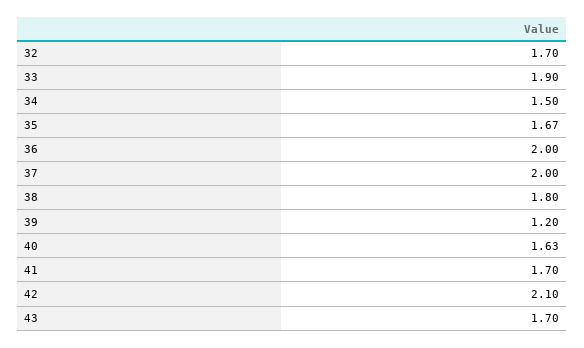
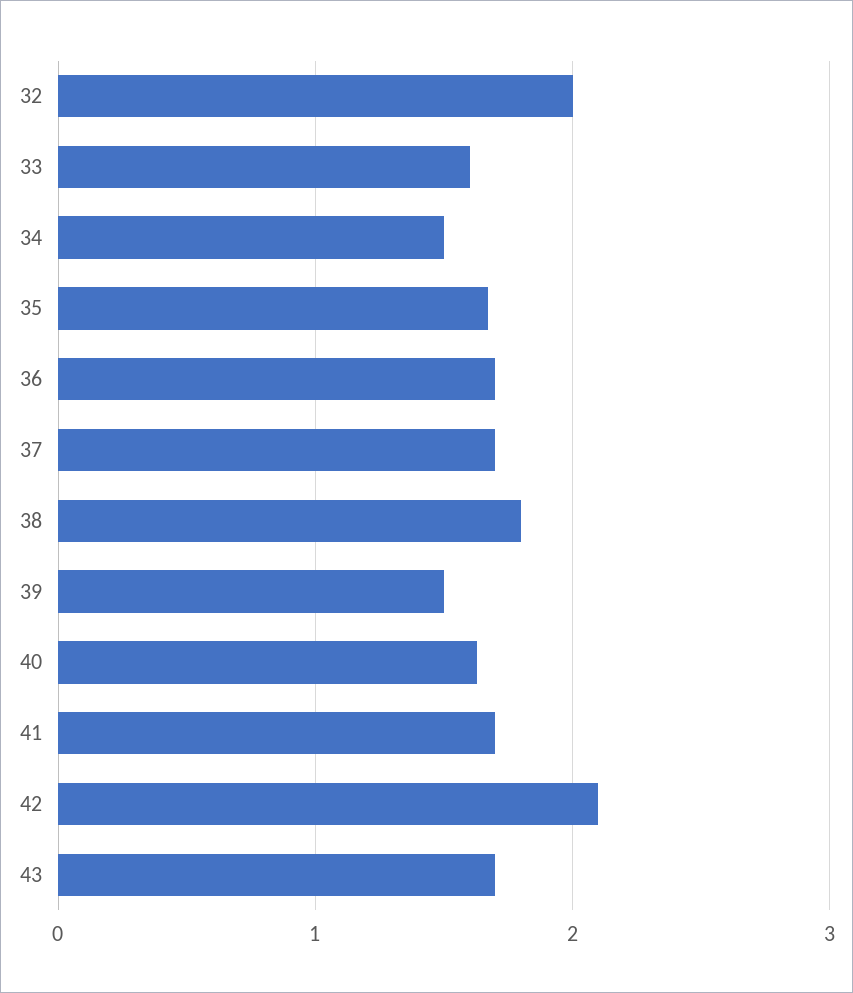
32: 1.7 -> 2
33: 1.9 -> 1.6
36: 2 -> 1.7
37: 2 -> 1.7
39: 1.2 -> 1.5

